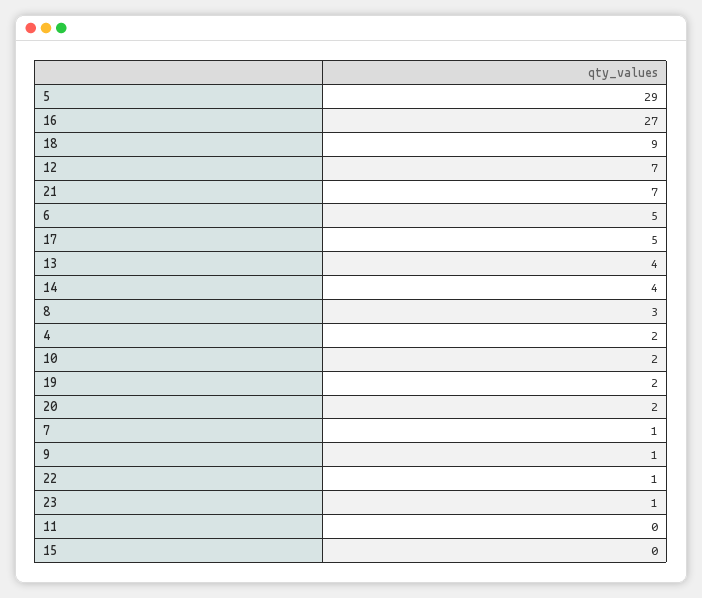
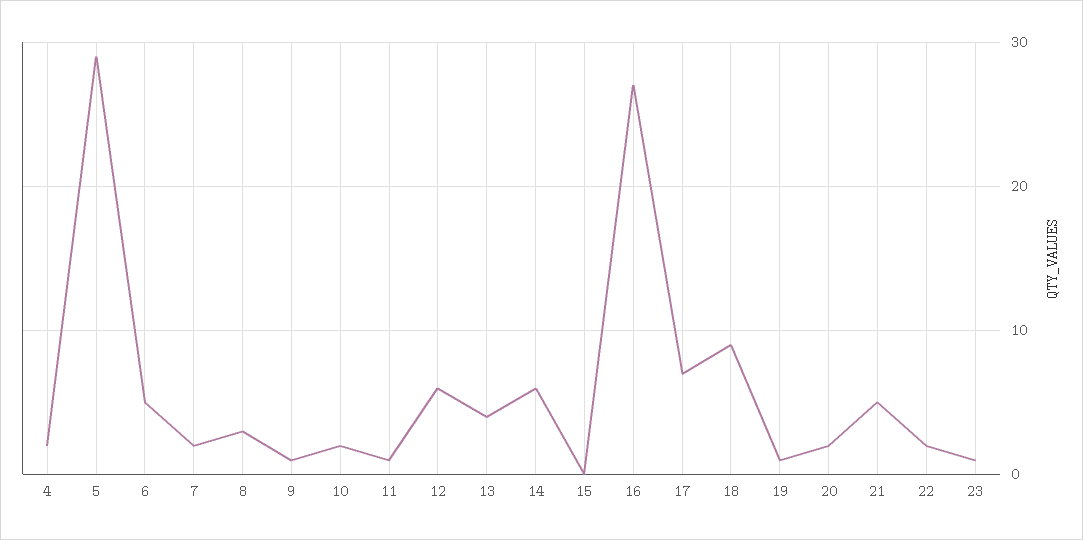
12: 7 -> 6
21: 7 -> 5
17: 5 -> 7
14: 4 -> 6
19: 2 -> 1
7: 1 -> 2
22: 1 -> 2
11: 0 -> 1

